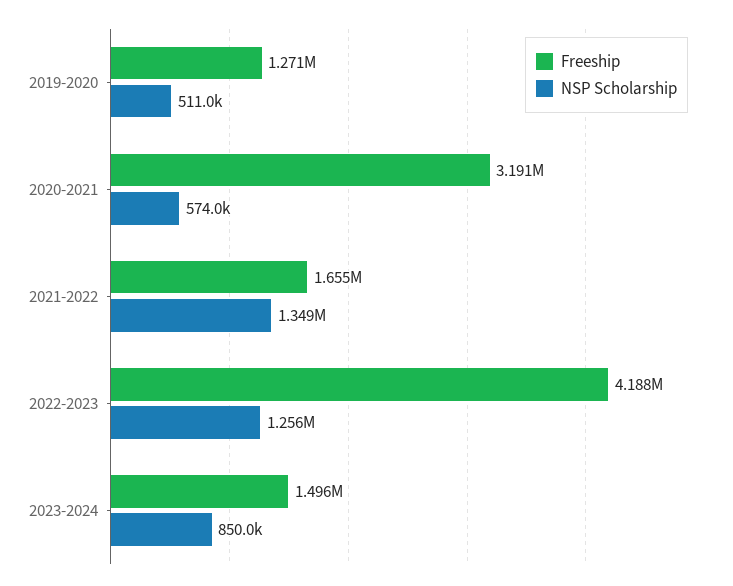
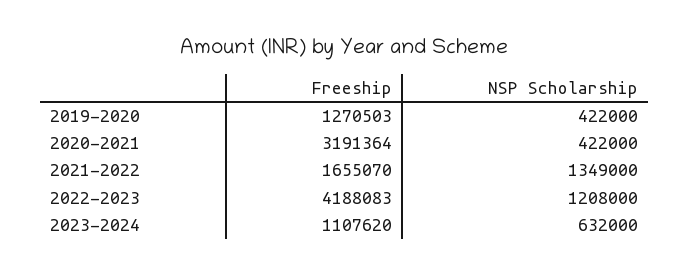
NSP Scholarship, 2019-2020: 511000 -> 422000
NSP Scholarship, 2020-2021: 574000 -> 422000
NSP Scholarship, 2022-2023: 1256000 -> 1208000
Freeship, 2023-2024: 1496000 -> 1107620
NSP Scholarship, 2023-2024: 850000 -> 632000

